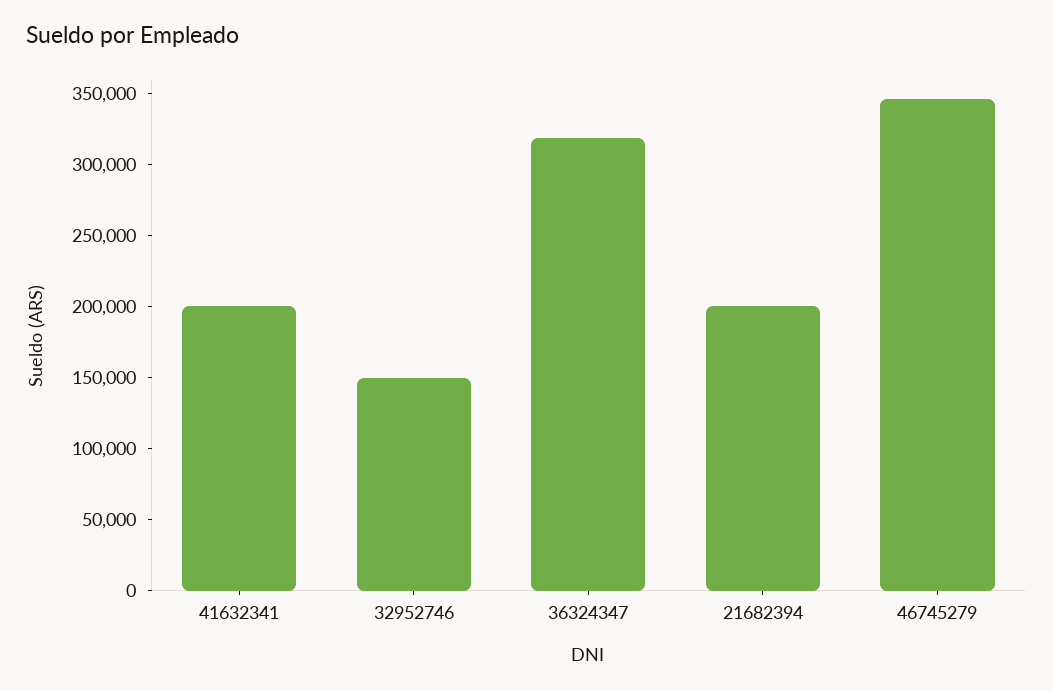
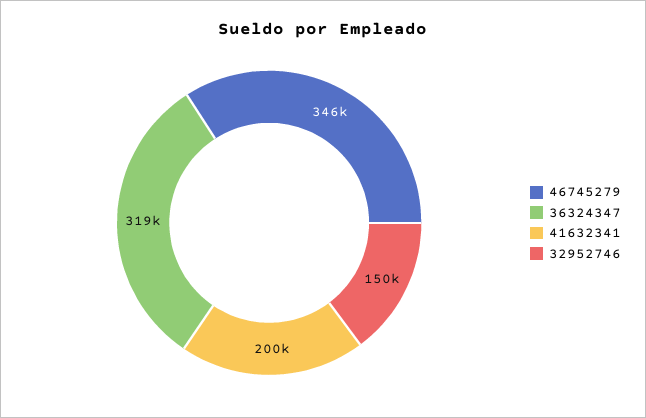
21682394: 200000 -> none

